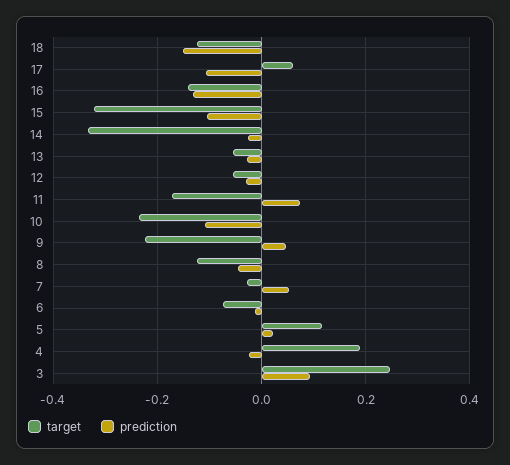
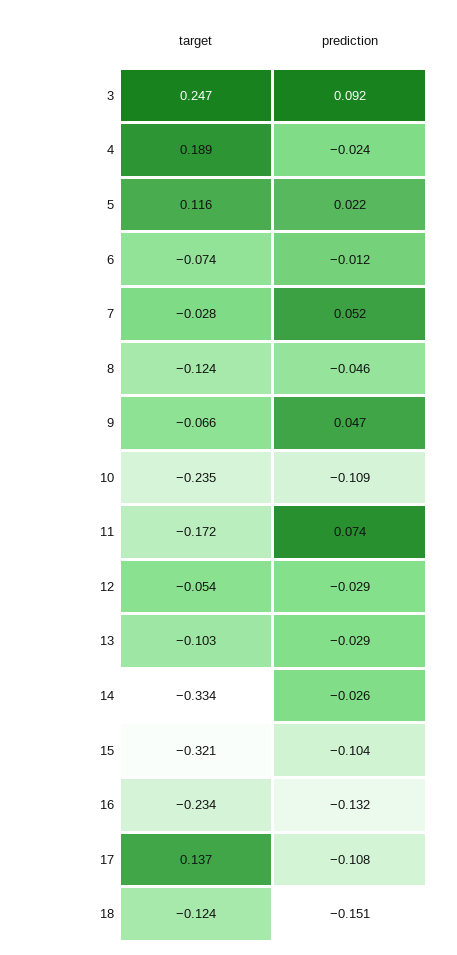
target, 17: 0.06 -> 0.137
target, 16: -0.14 -> -0.234
target, 13: -0.06 -> -0.103
target, 9: -0.22 -> -0.066

